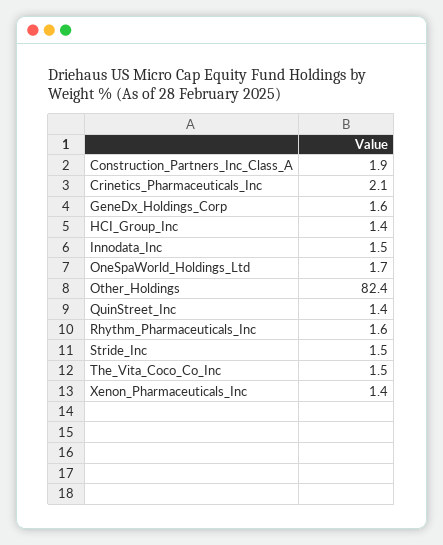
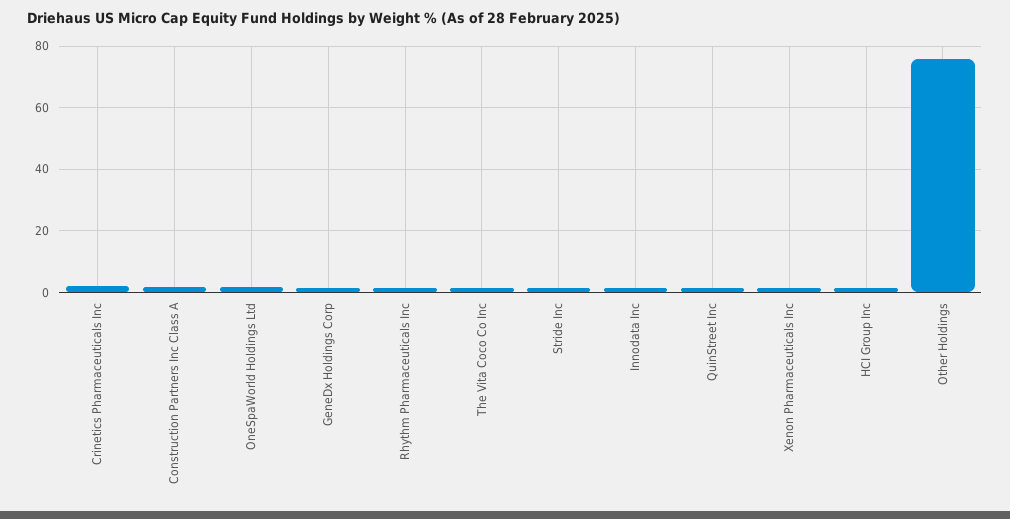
Other_Holdings: 82.4 -> 76

